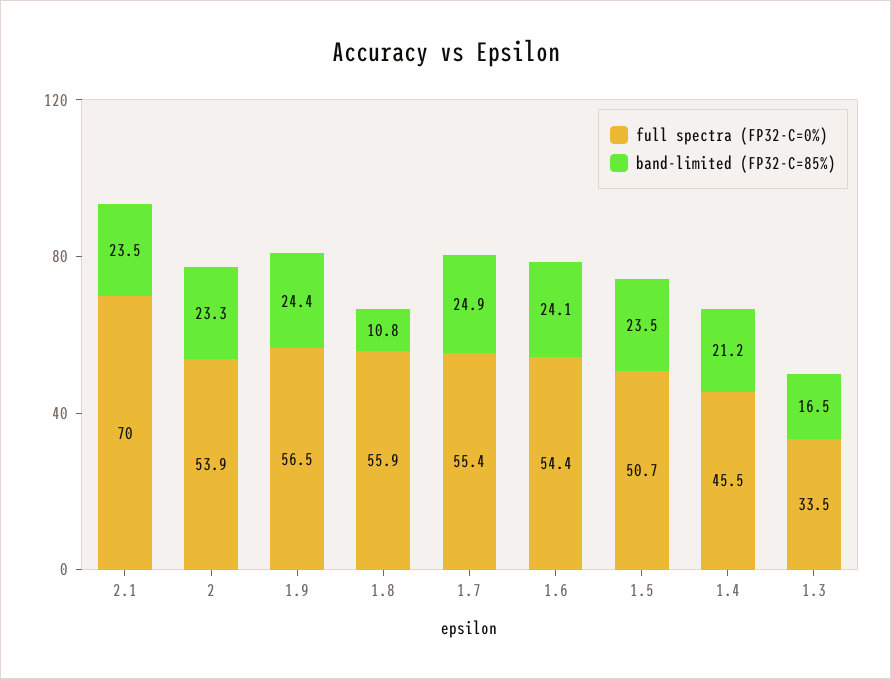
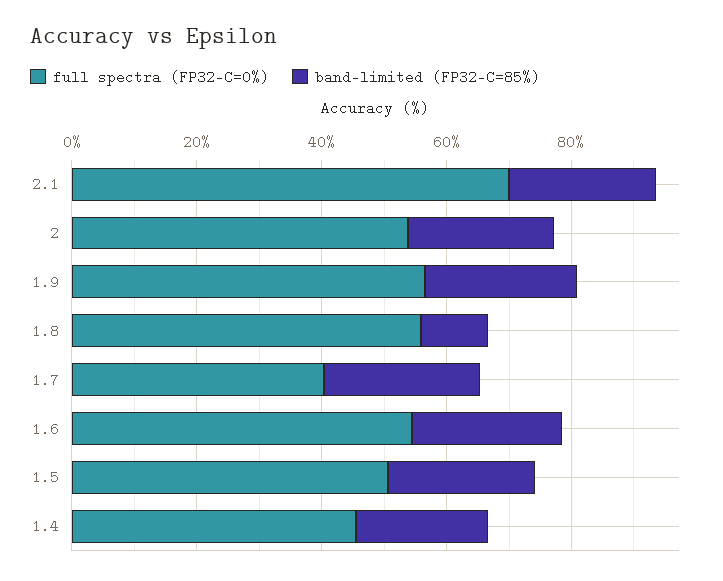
full spectra (FP32-C=0%), 1.7: 55.4 -> 40
full spectra (FP32-C=0%), 1.3: 33.5 -> none
band-limited (FP32-C=85%), 1.3: 16.5 -> none

